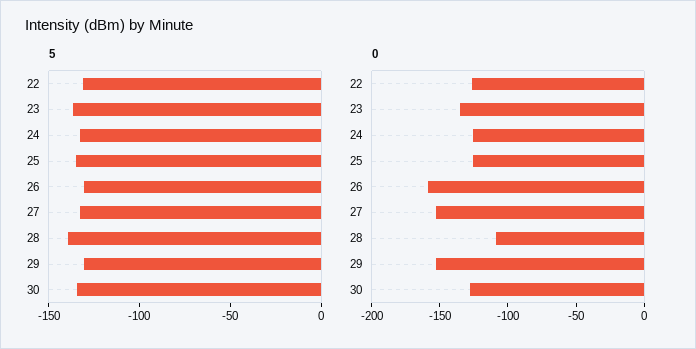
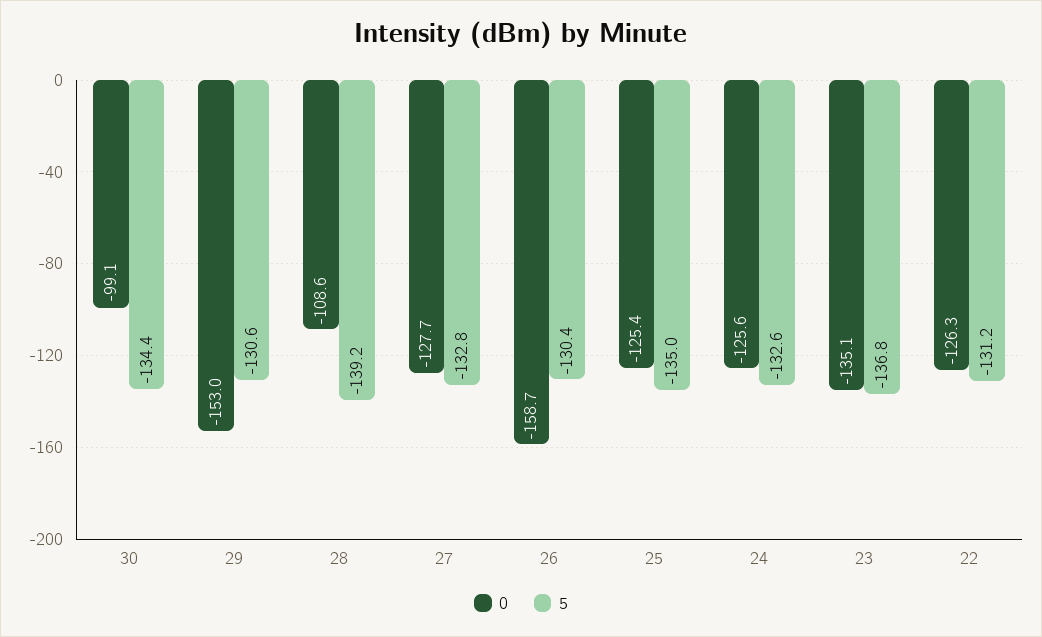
0, 27: -150 -> -127.7
0, 30: -130 -> -99.1

